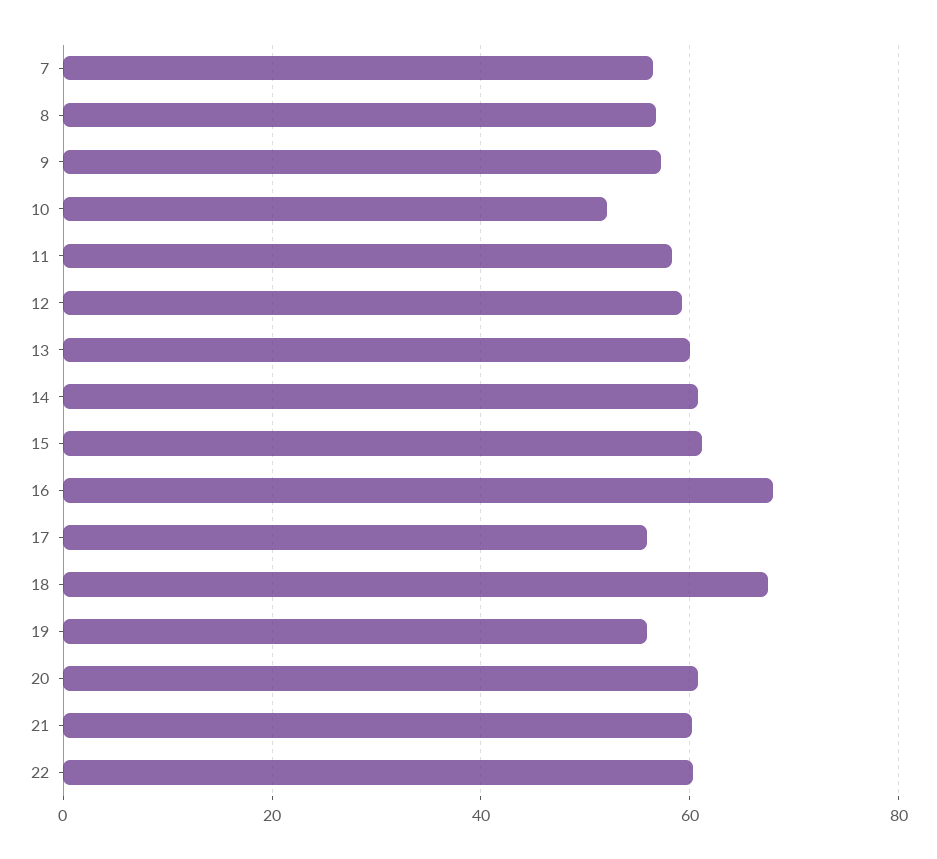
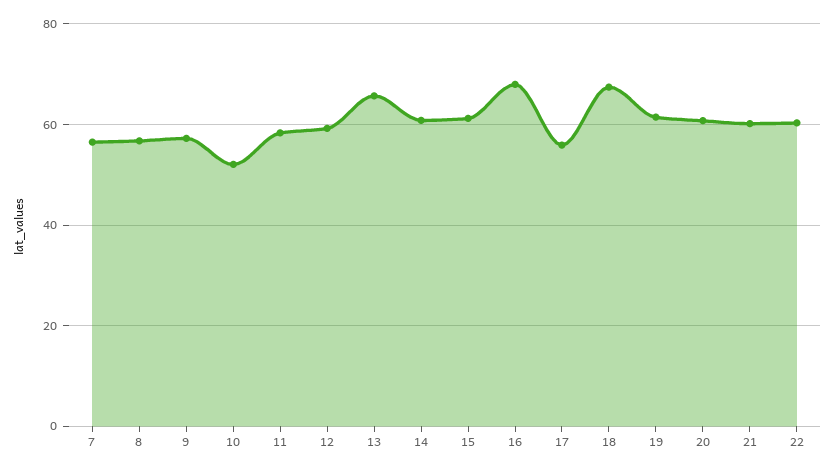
13: 60 -> 66
19: 56 -> 62

